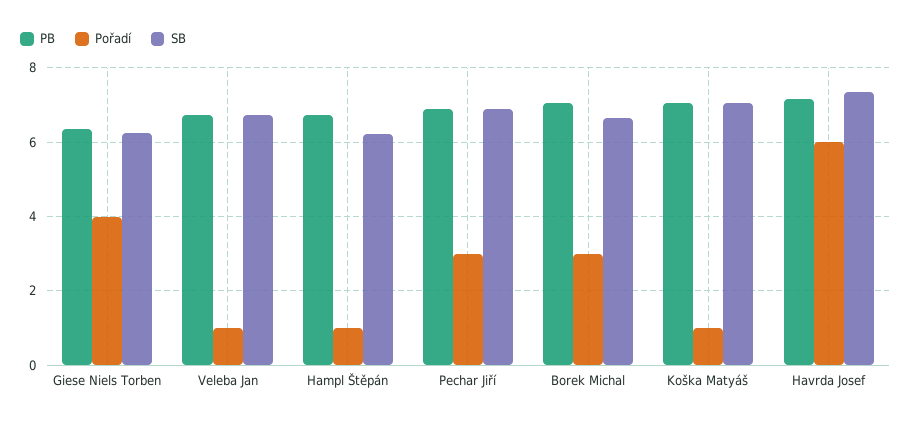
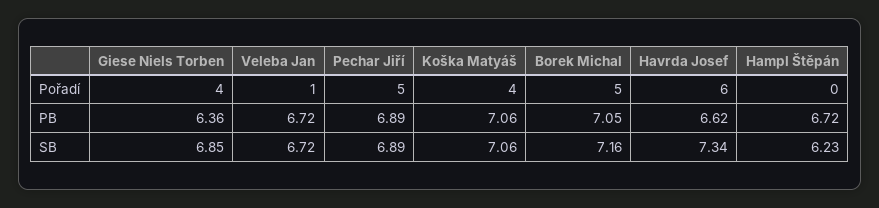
SB, Giese Niels Torben: 6.2 -> 6.85
Pořadí, Hampl Štěpán: 1 -> 0
Pořadí, Pechar Jiří: 3 -> 5
Pořadí, Borek Michal: 3 -> 5
SB, Borek Michal: 6.6 -> 7.16
Pořadí, Koška Matyáš: 1 -> 4
PB, Havrda Josef: 7.2 -> 6.62

